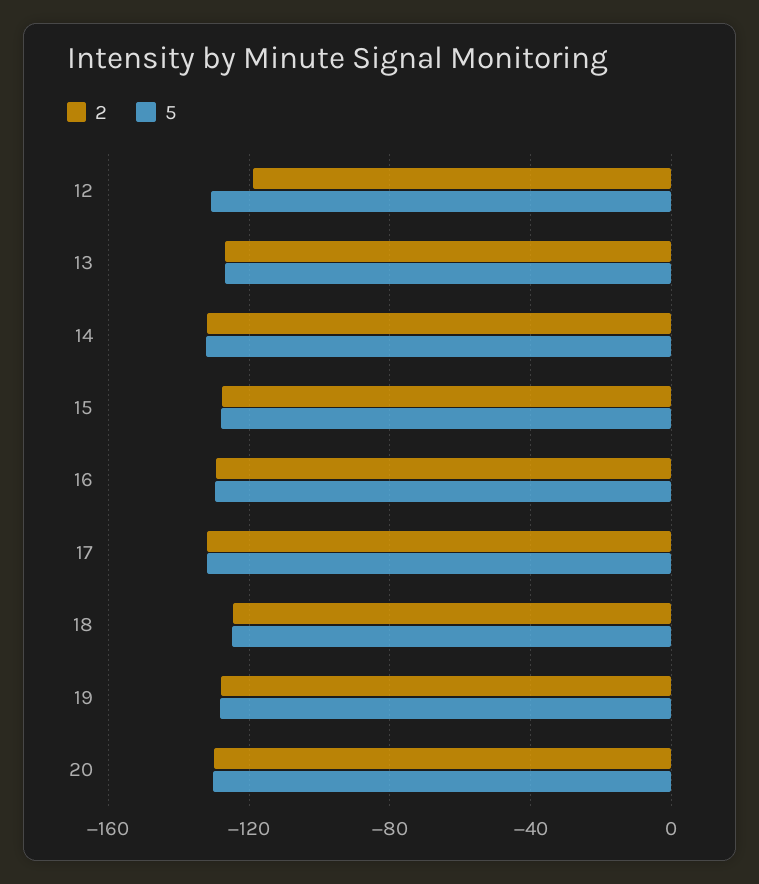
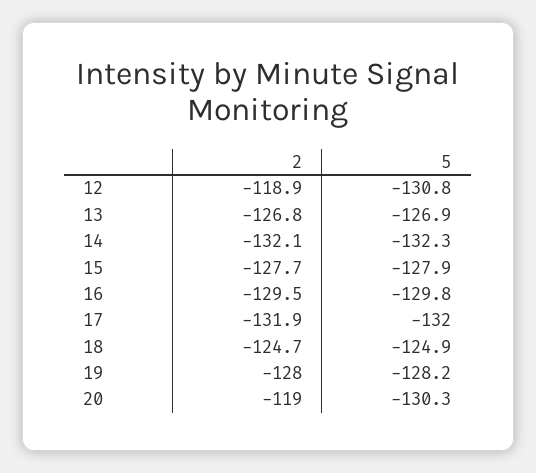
2, 20: -130 -> -119

